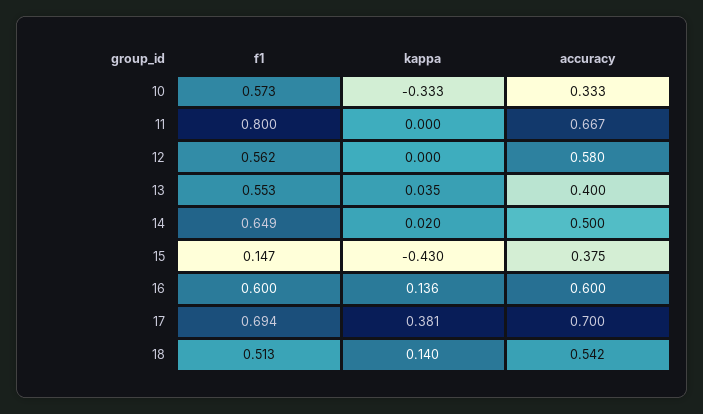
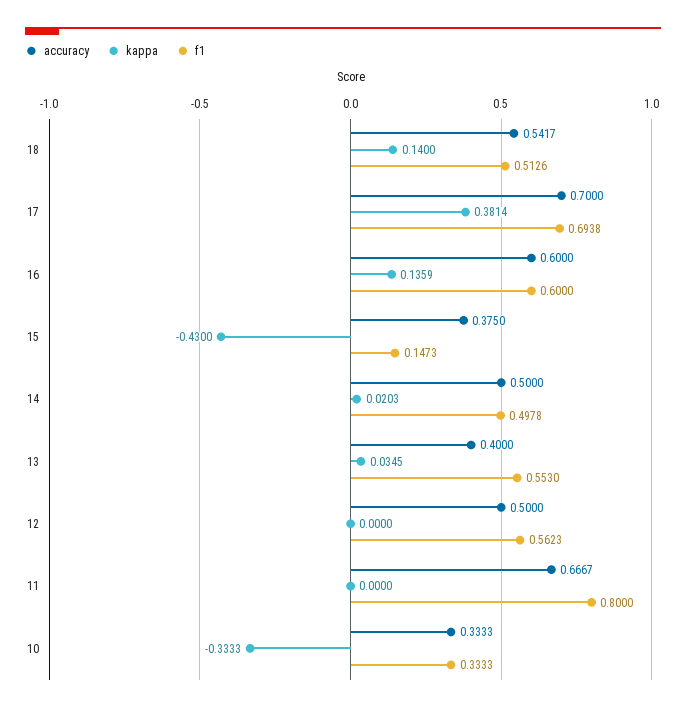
f1, 10: 0.573 -> 0.3333
accuracy, 12: 0.58 -> 0.5
f1, 14: 0.649 -> 0.4978

